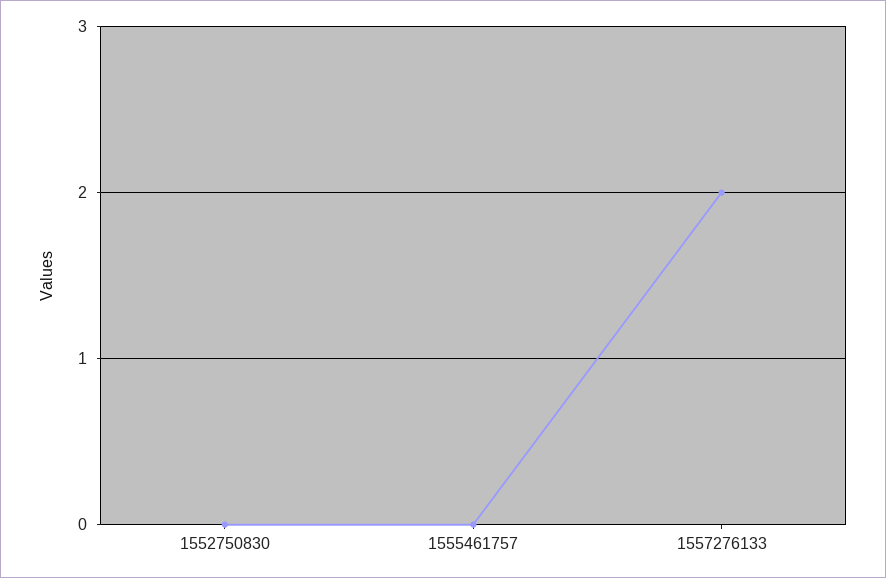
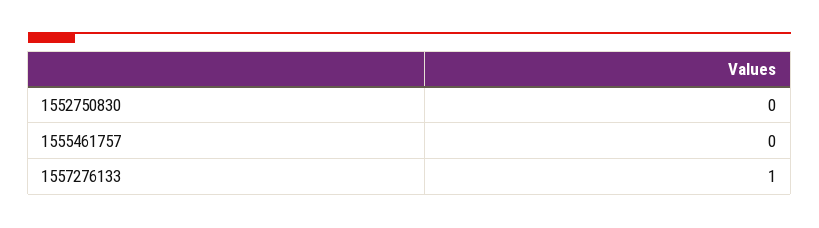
1557276133: 2 -> 1

